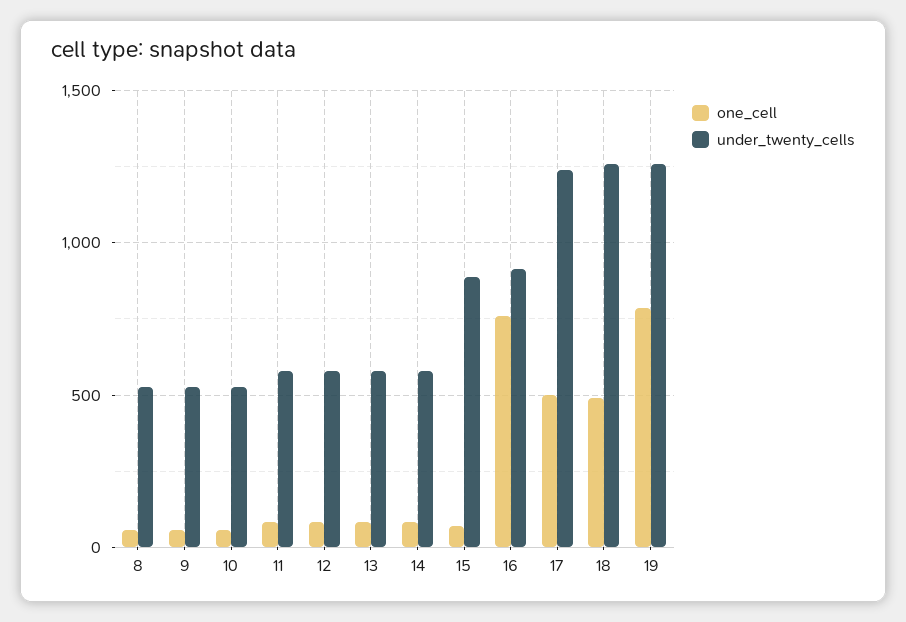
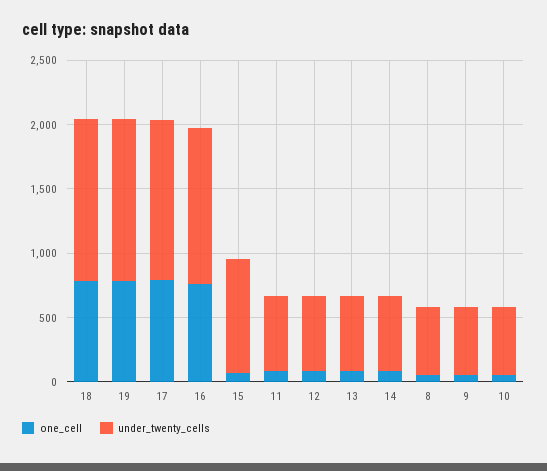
under_twenty_cells, 16: 900 -> 1200
one_cell, 17: 500 -> 800
one_cell, 18: 500 -> 800

